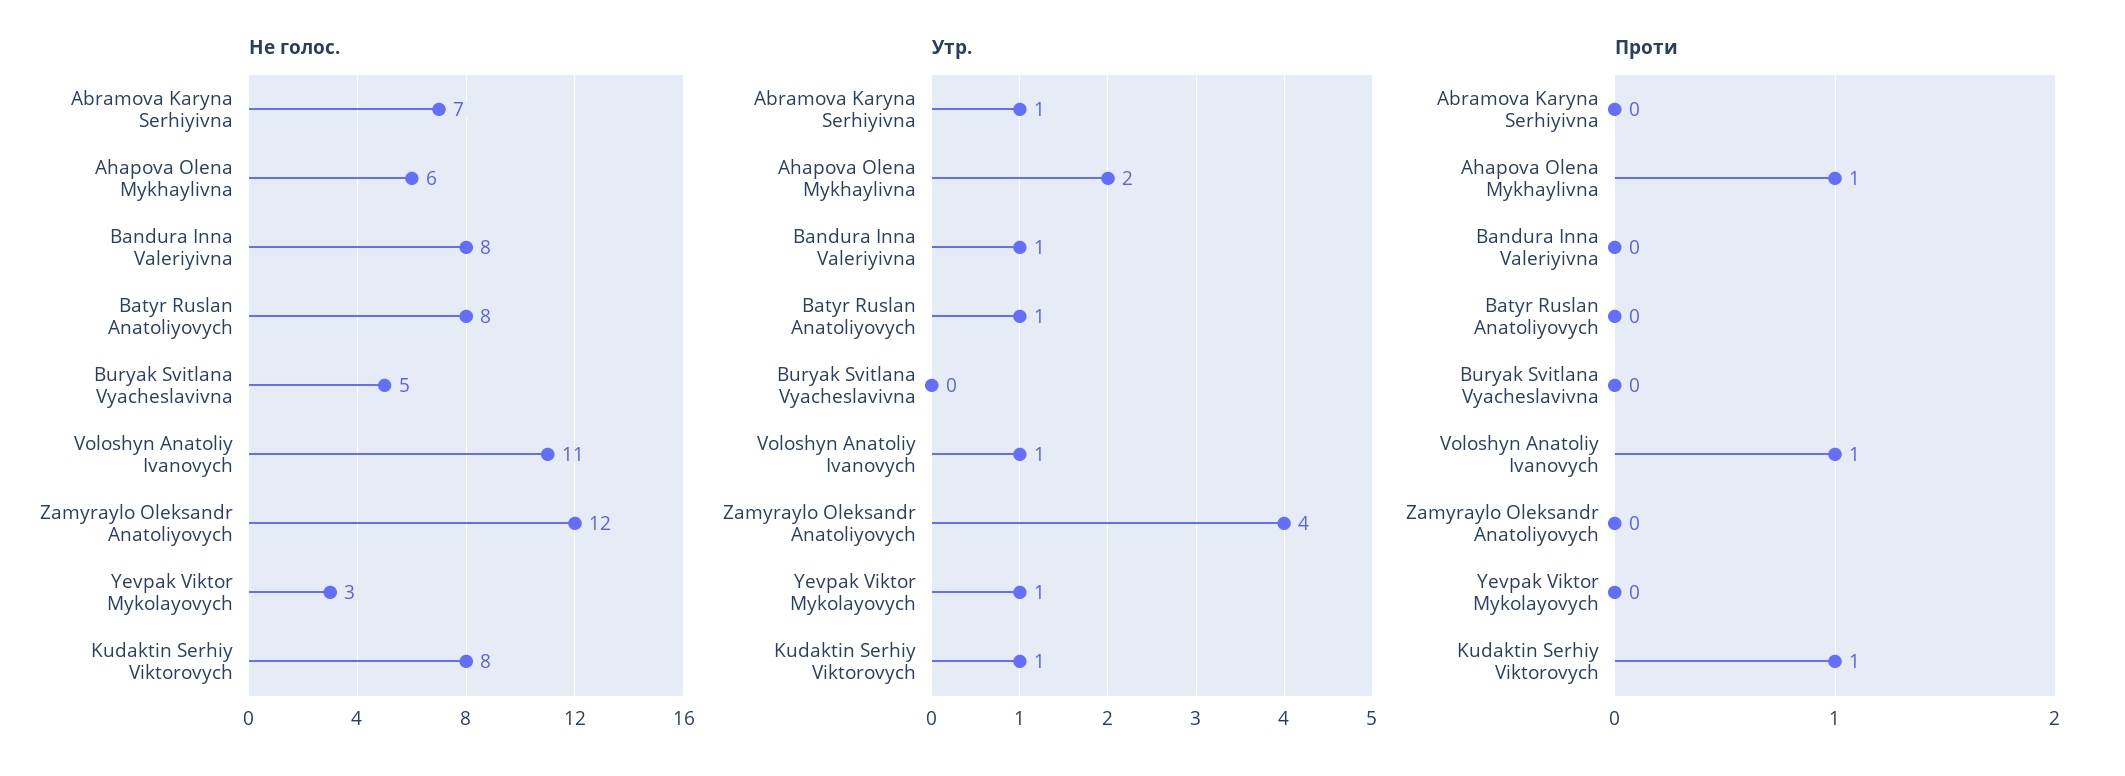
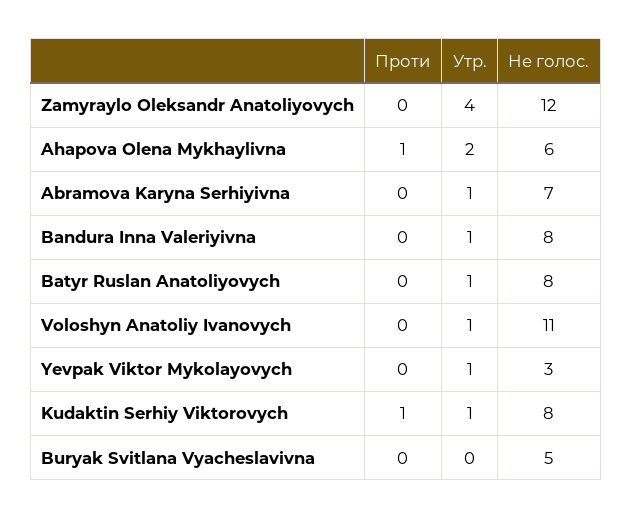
Проти, Voloshyn Anatoliy Ivanovych: 1 -> 0

